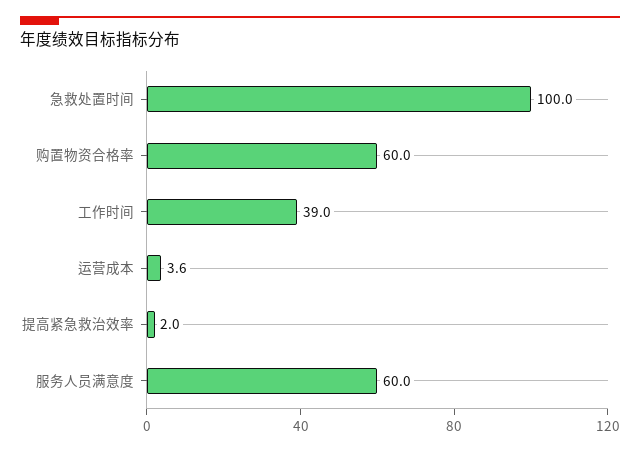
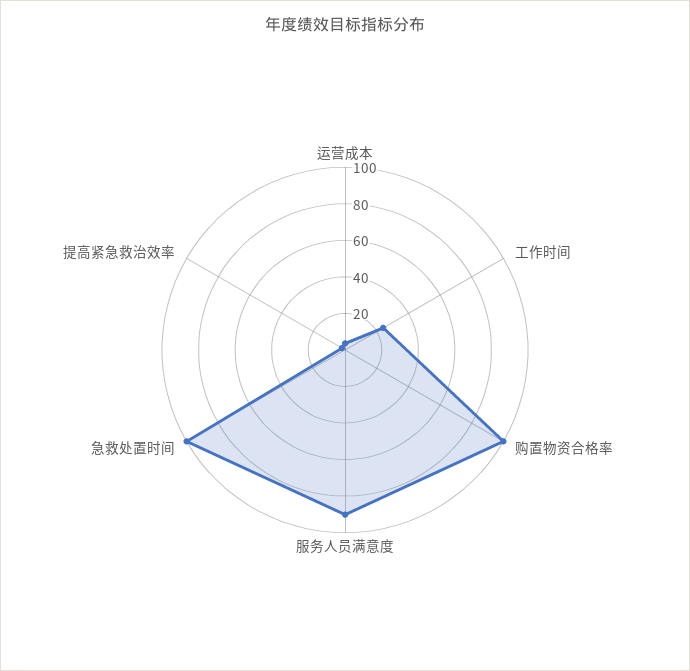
购置物资合格率: 60 -> 100
工作时间: 39 -> 25
服务人员满意度: 60 -> 90

